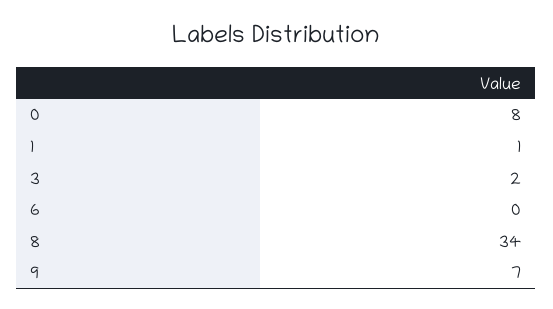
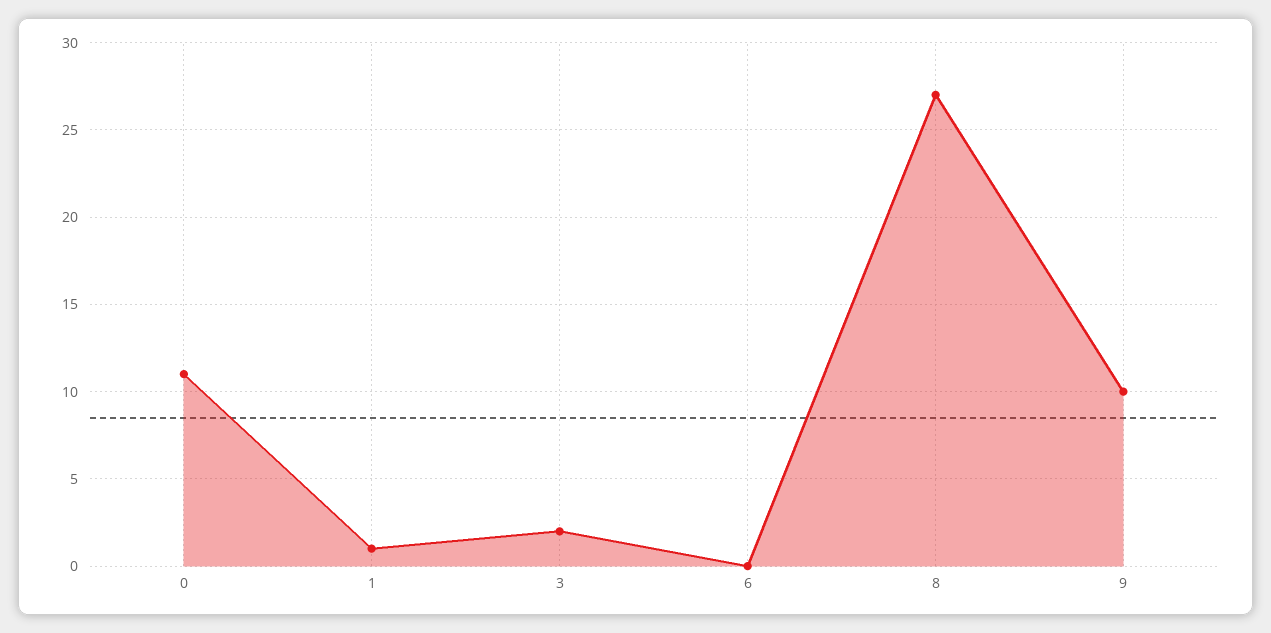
0: 8 -> 11
8: 34 -> 27
9: 7 -> 10

